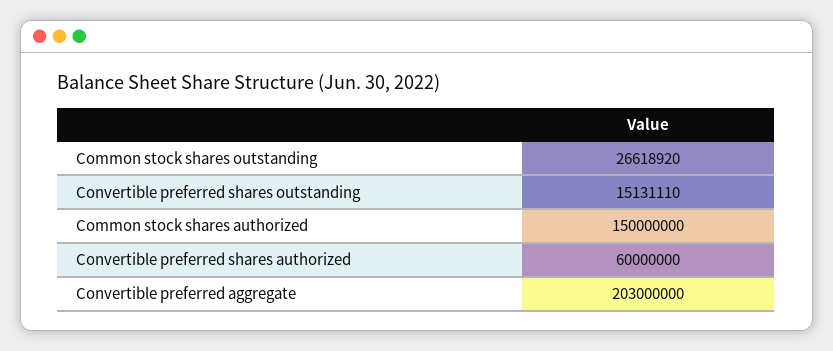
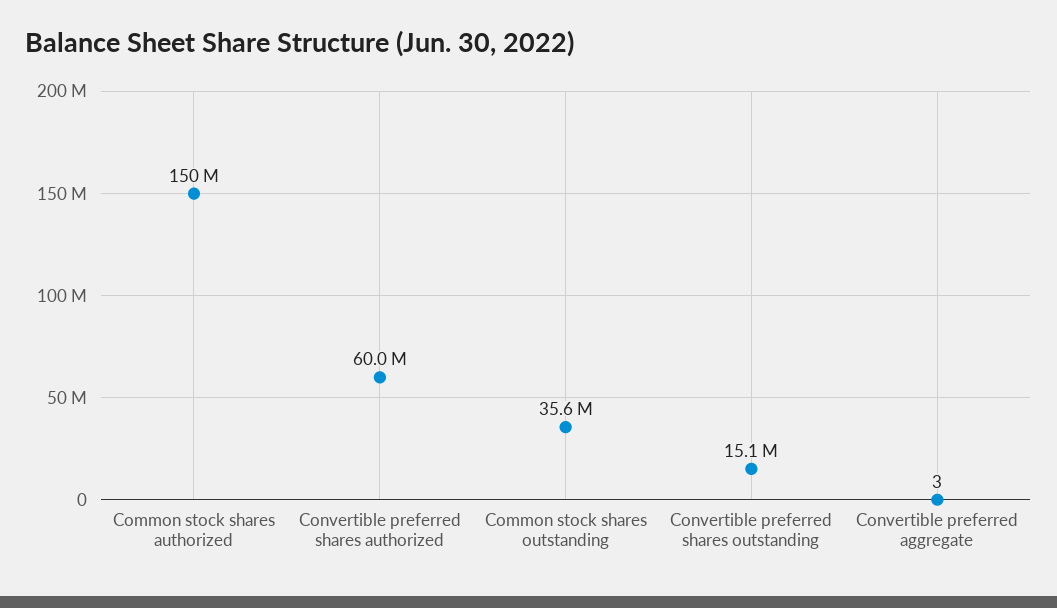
Common stock shares outstanding: 26618920 -> 35600000
Convertible preferred aggregate: 203000000 -> 3

